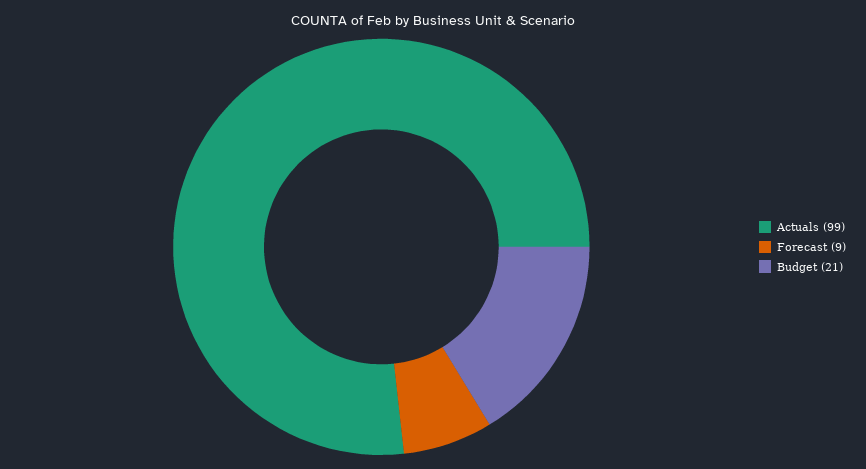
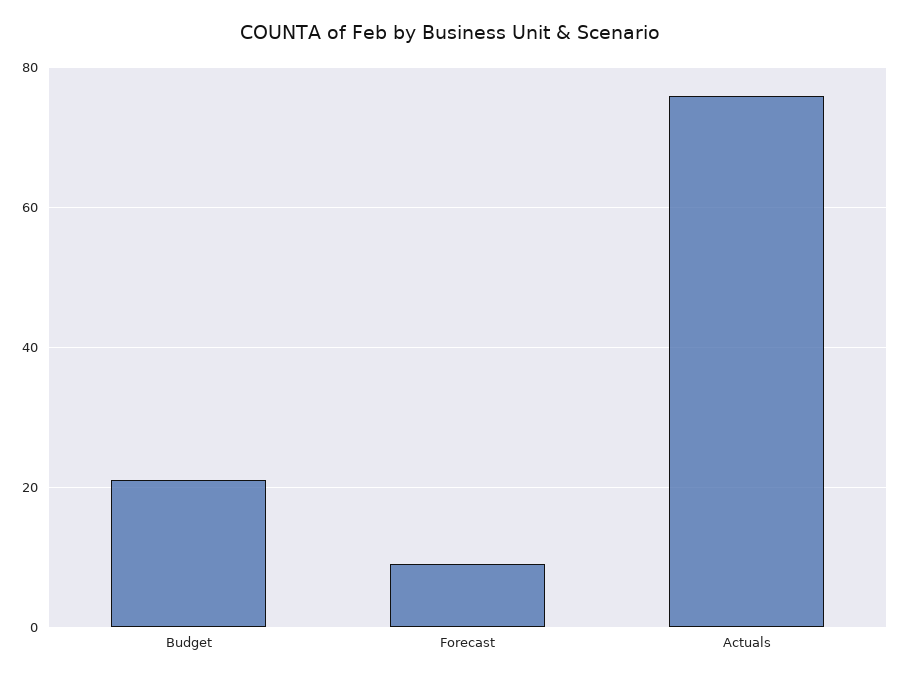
Actuals: 99 -> 75

